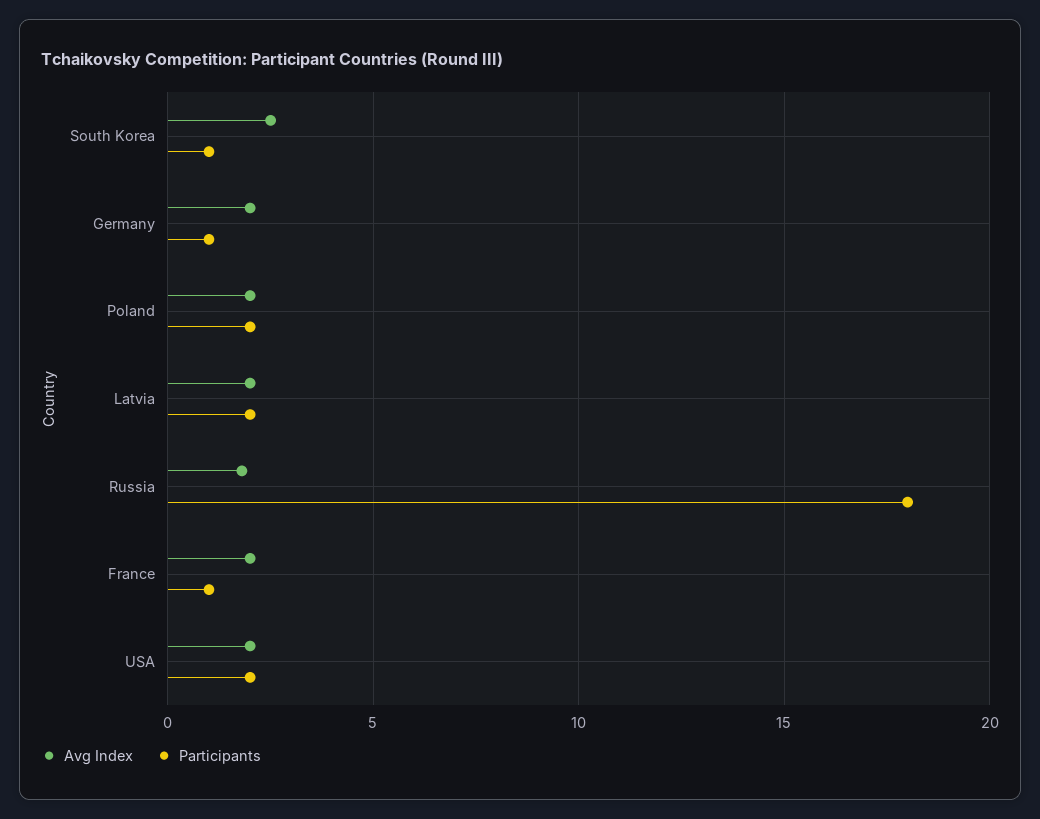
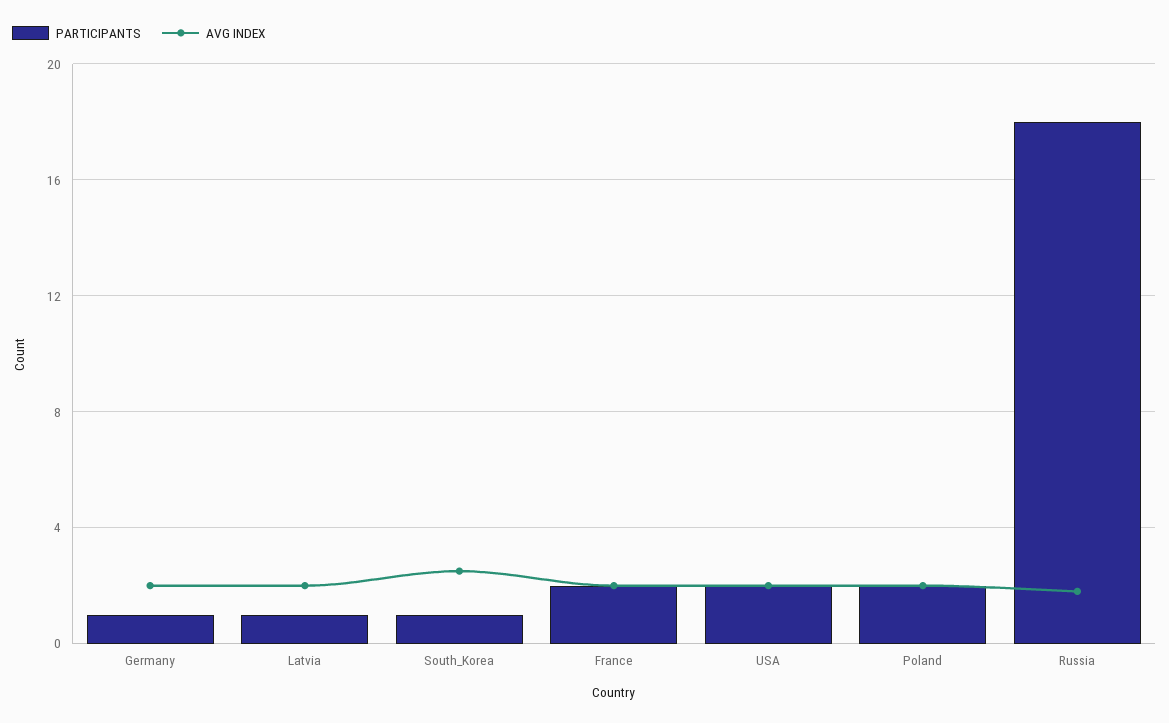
Participants, Latvia: 2 -> 1
Participants, France: 1 -> 2

